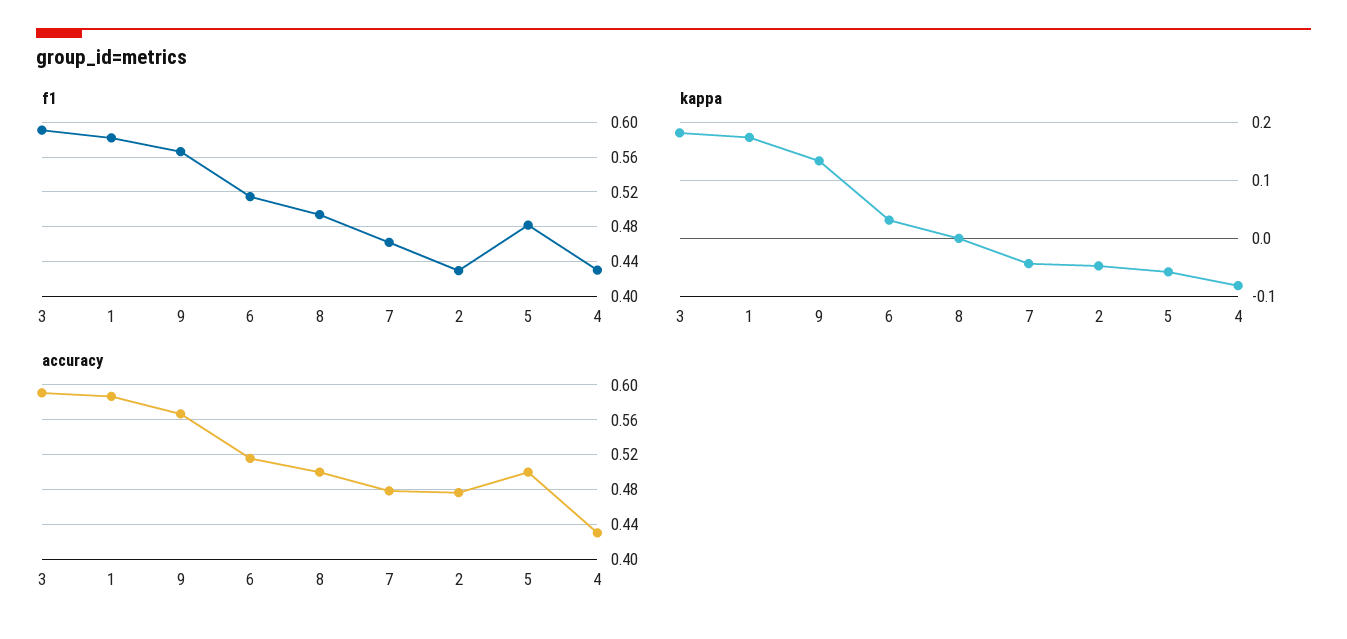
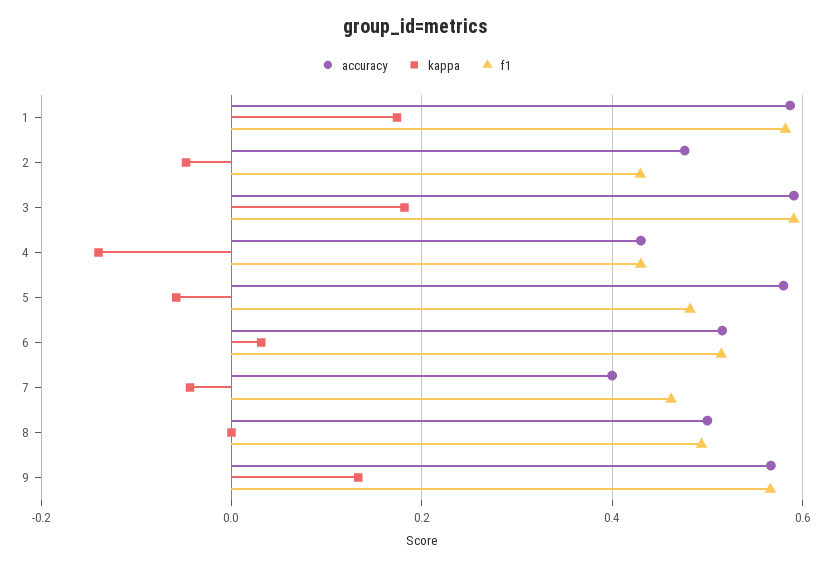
kappa, 4: -0.08 -> -0.14
accuracy, 7: 0.48 -> 0.4
accuracy, 5: 0.5 -> 0.58

